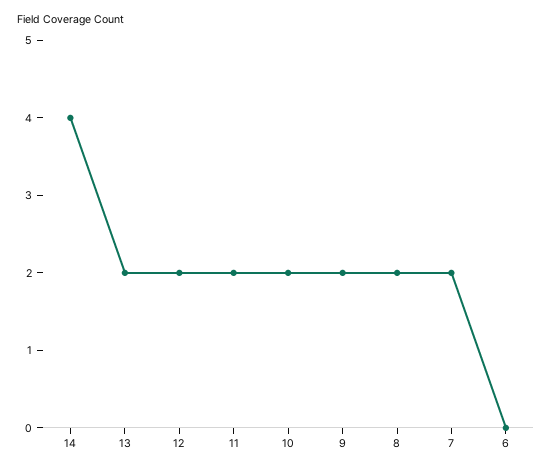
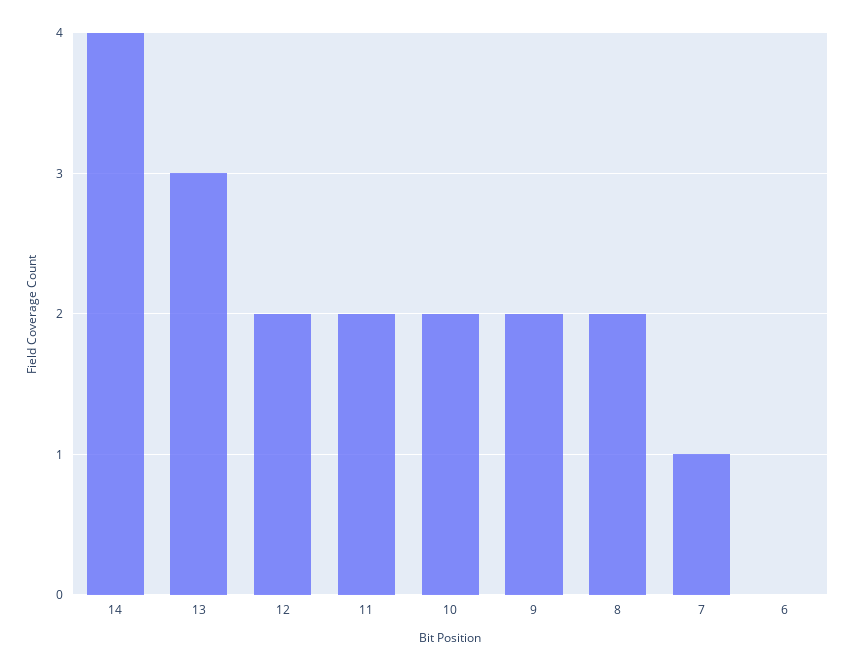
13: 2 -> 3
7: 2 -> 1

